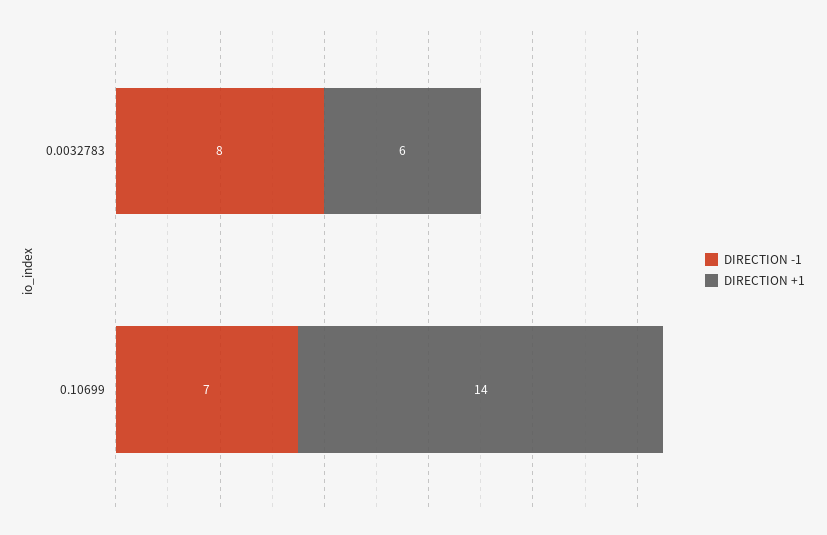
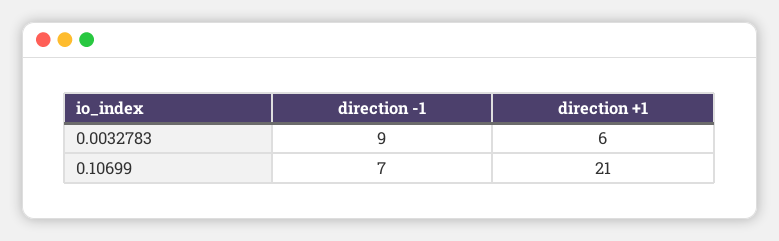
DIRECTION -1, 0.0032783: 8 -> 9
DIRECTION +1, 0.10699: 14 -> 21

